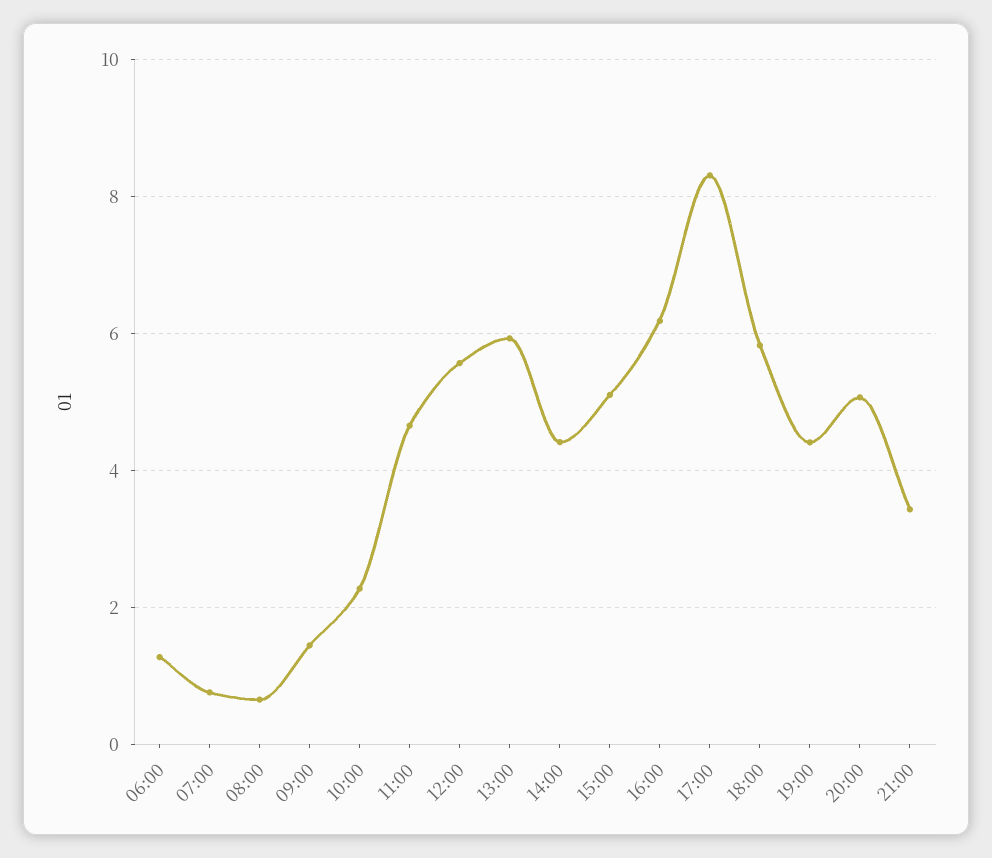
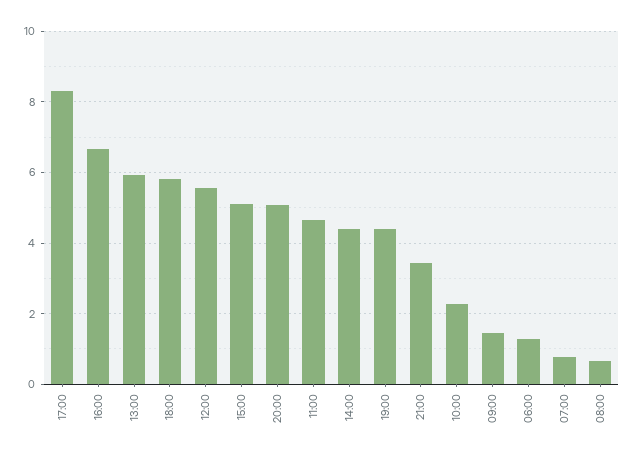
16:00: 6.2 -> 6.6

